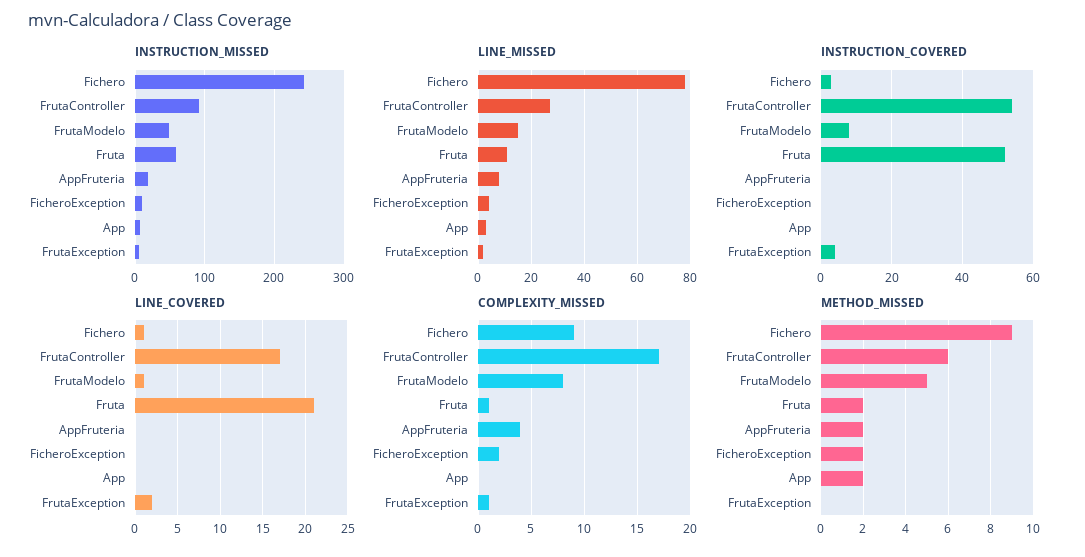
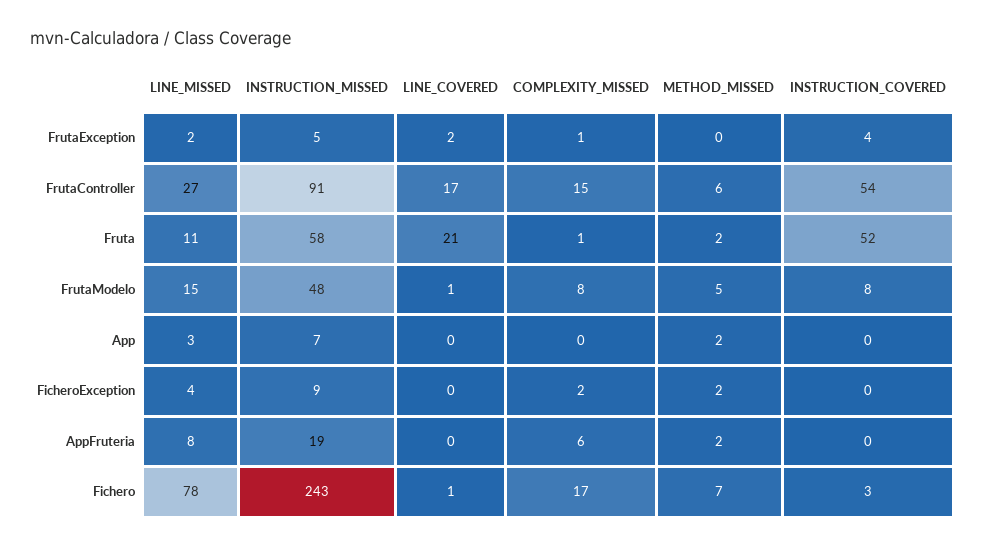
COMPLEXITY_MISSED, Fichero: 9 -> 17
COMPLEXITY_MISSED, FrutaController: 17 -> 15
COMPLEXITY_MISSED, AppFruteria: 4 -> 6
METHOD_MISSED, Fichero: 9 -> 7

